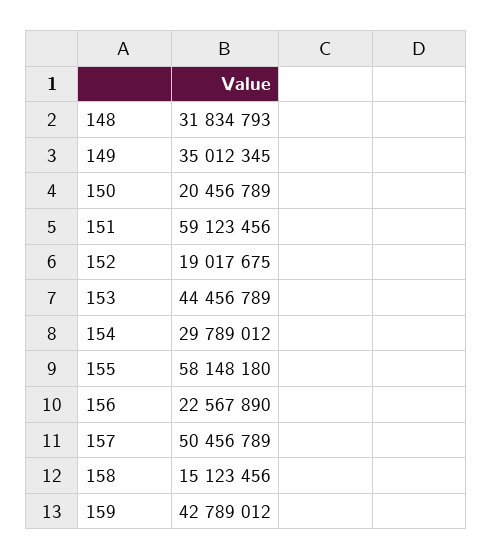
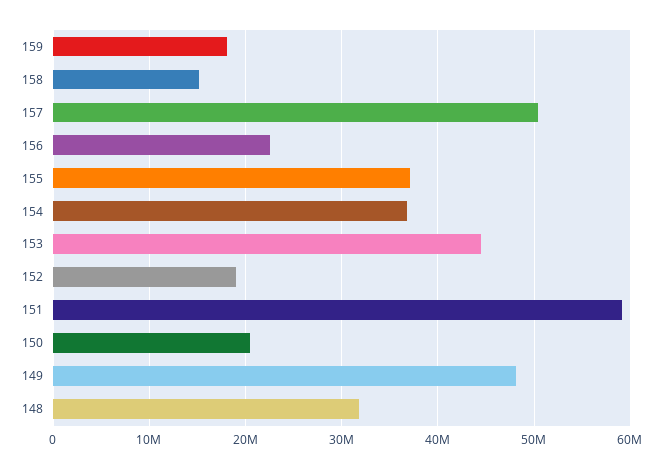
149: 35012345 -> 48000000
154: 29789012 -> 37000000
155: 58148180 -> 37000000
159: 42789012 -> 18000000

